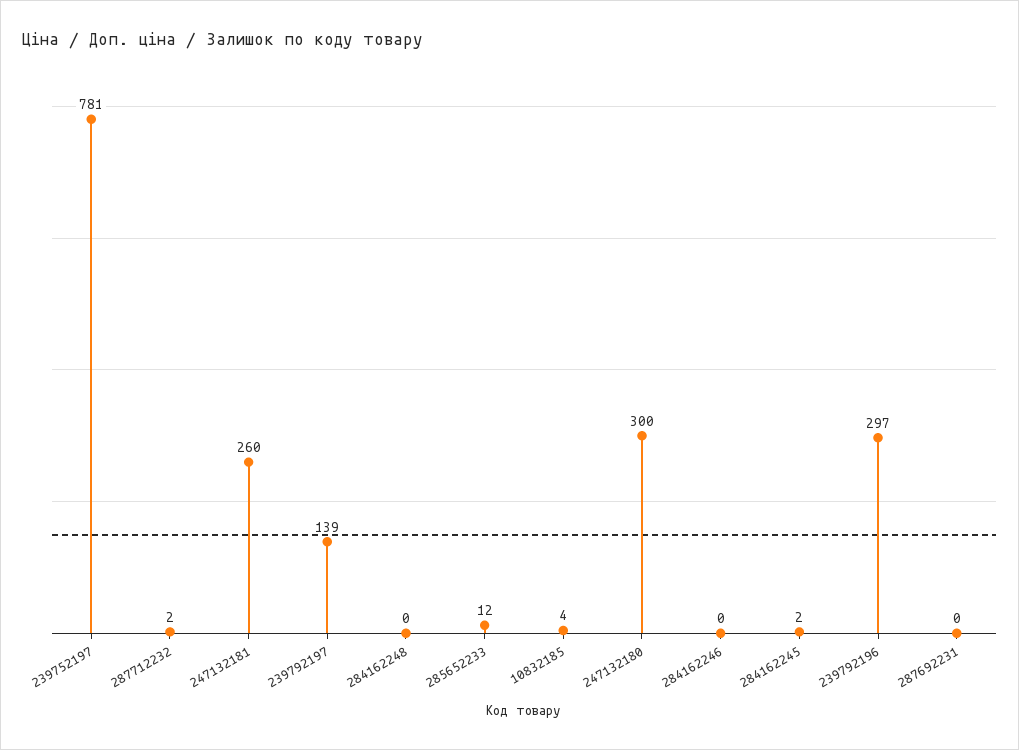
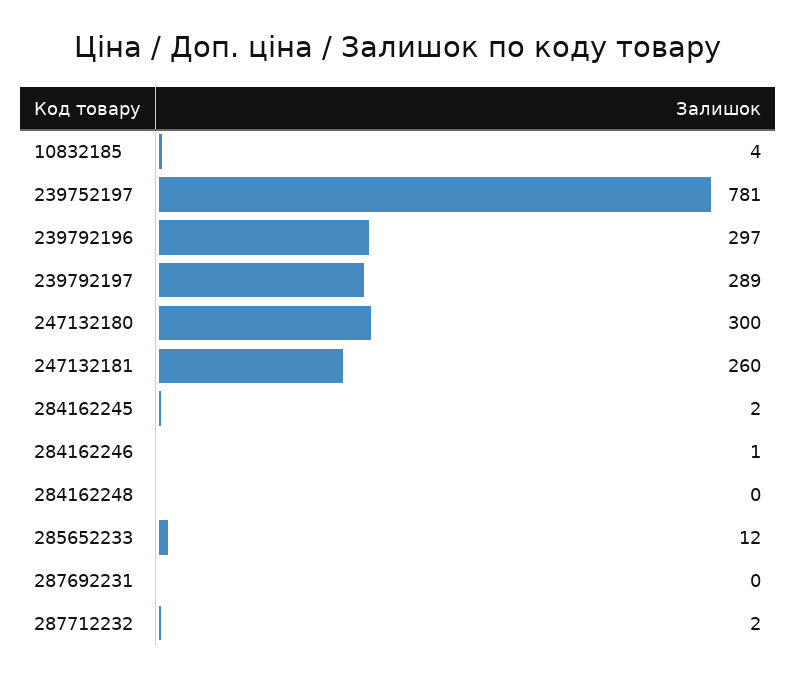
239792197: 139 -> 289
284162246: 0 -> 1

